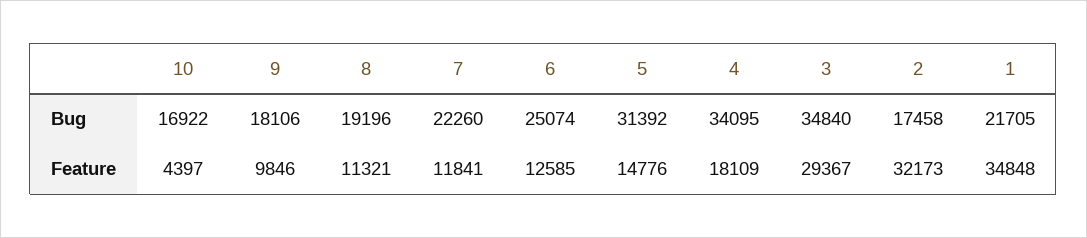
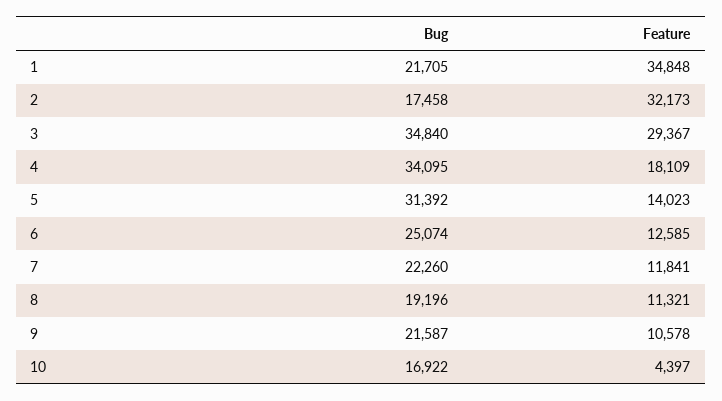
9, Bug: 18106 -> 21587
9, Feature: 9846 -> 10578
5, Feature: 14776 -> 14023

